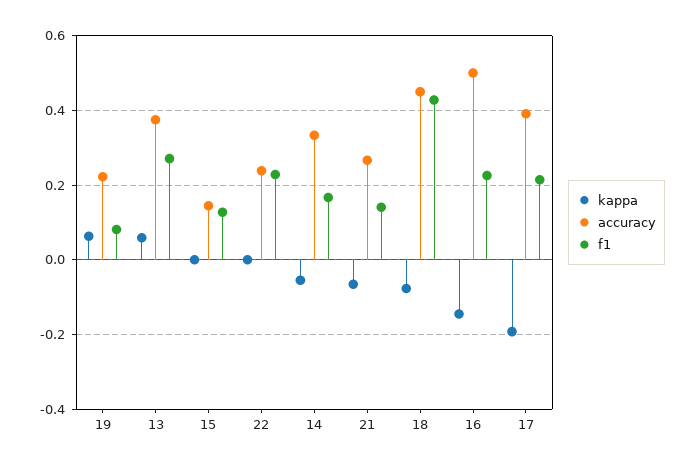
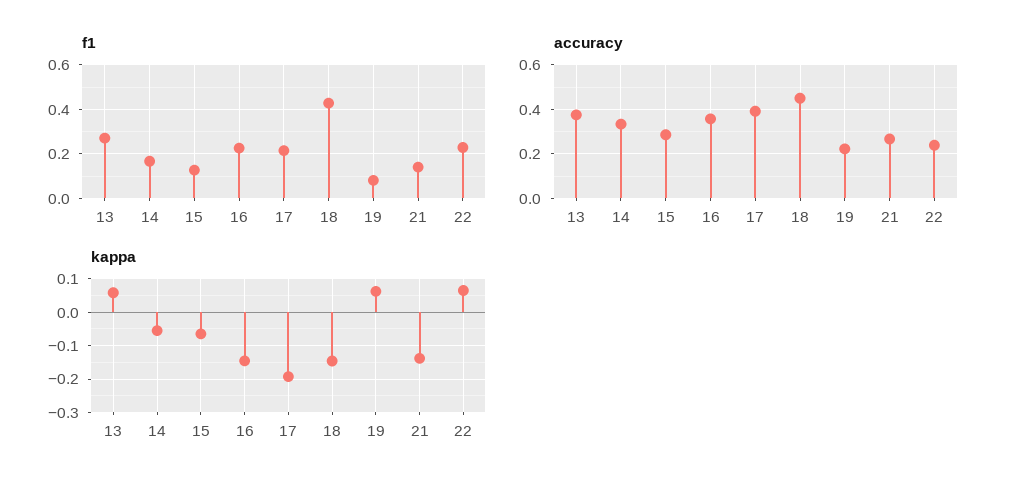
kappa, 15: 0 -> -0.06
accuracy, 15: 0.14 -> 0.3
kappa, 22: 0 -> 0.06
kappa, 21: -0.06 -> -0.14
kappa, 18: -0.08 -> -0.14
accuracy, 16: 0.5 -> 0.35

